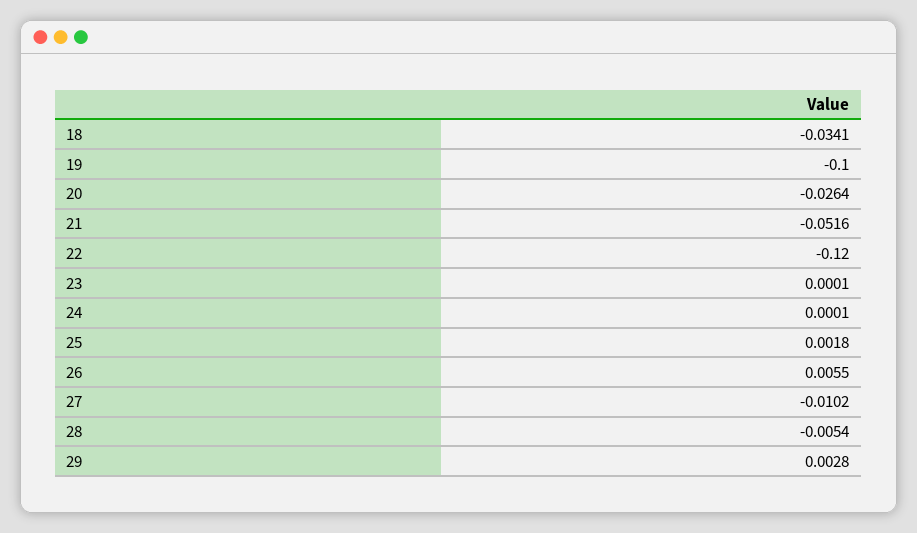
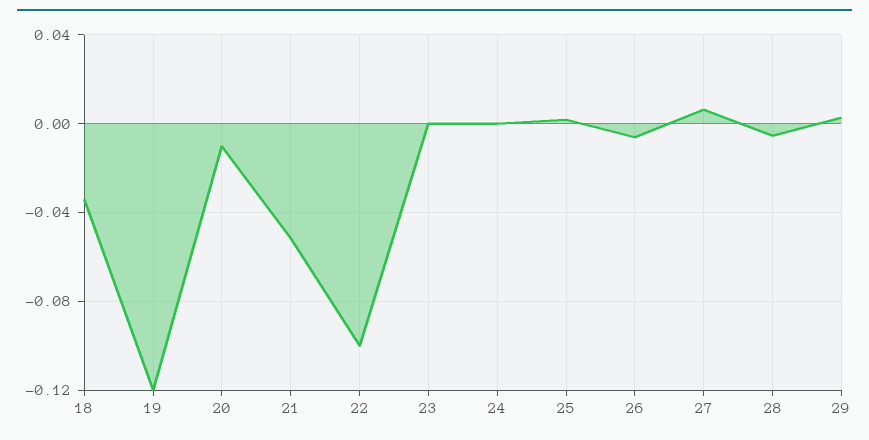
19: -0.1 -> -0.12
20: -0.0264 -> -0.01
22: -0.12 -> -0.1
26: 0.0055 -> -0.005
27: -0.0102 -> 0.005

